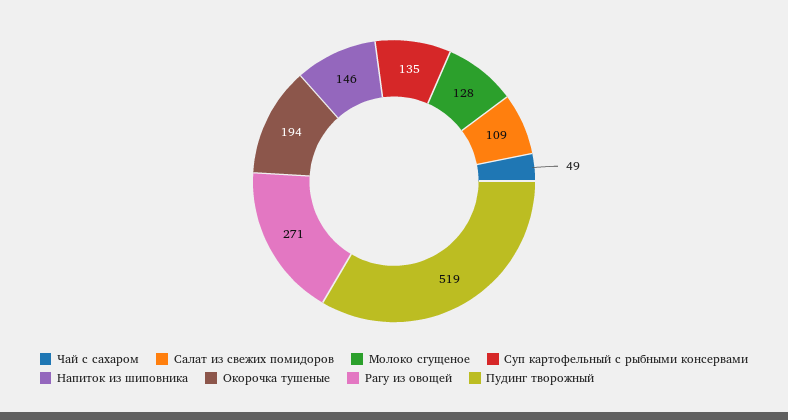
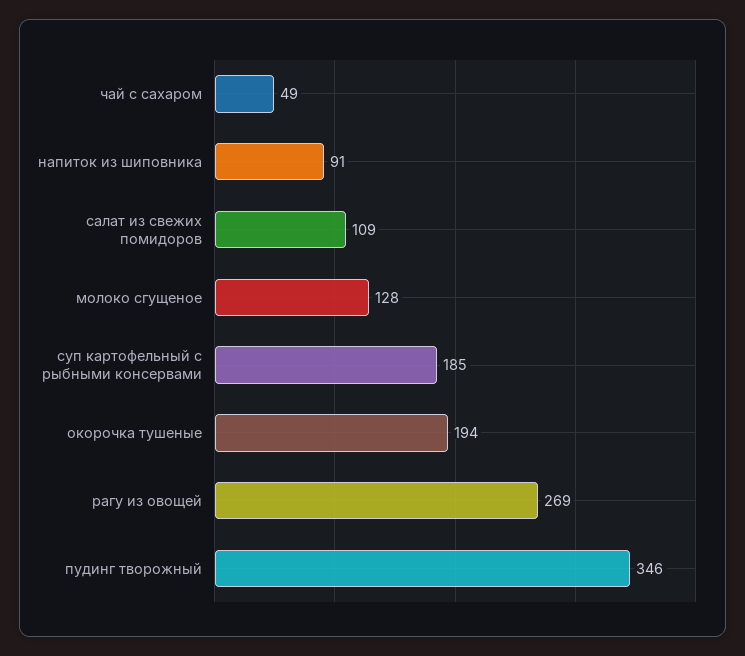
Суп картофельный с рыбными консервами: 135 -> 185
Напиток из шиповника: 146 -> 91
Рагу из овощей: 271 -> 269
Пудинг творожный: 519 -> 346

